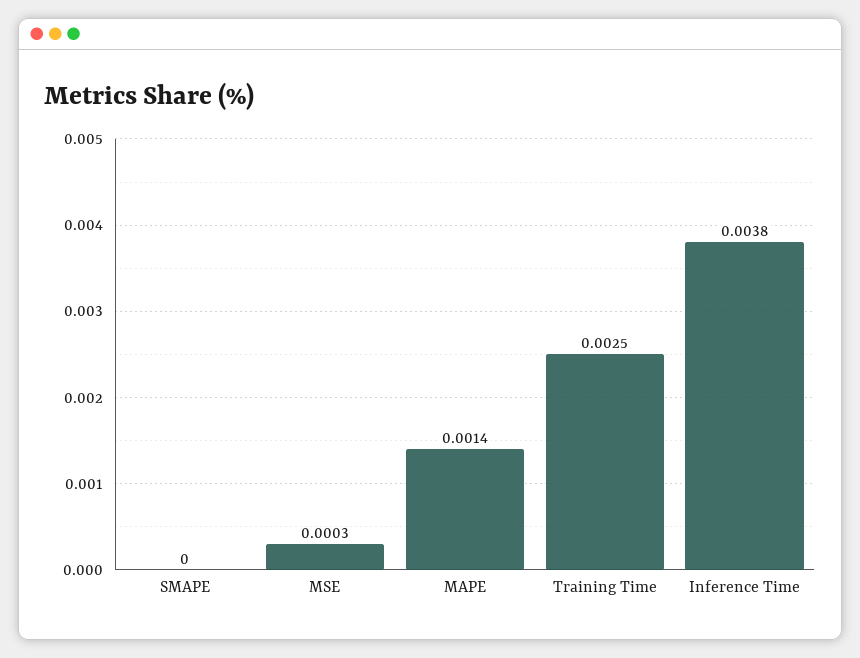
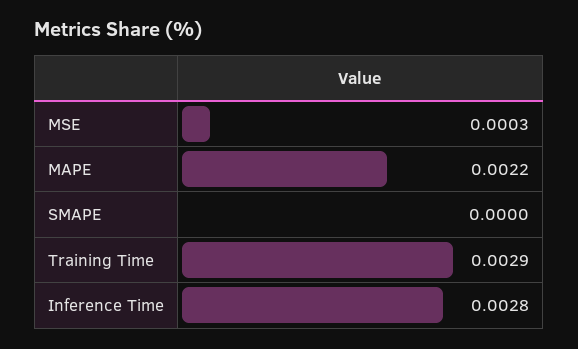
MAPE: 0.0014 -> 0.0022
Training Time: 0.0025 -> 0.0029
Inference Time: 0.0038 -> 0.0028

